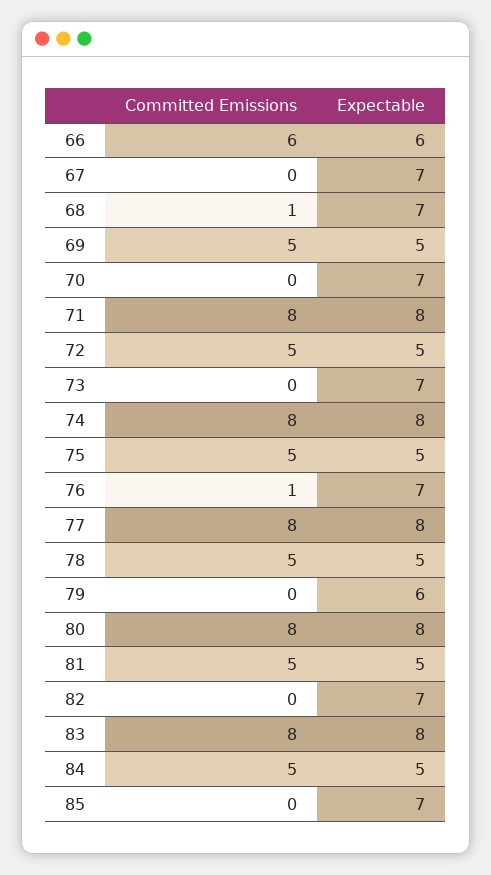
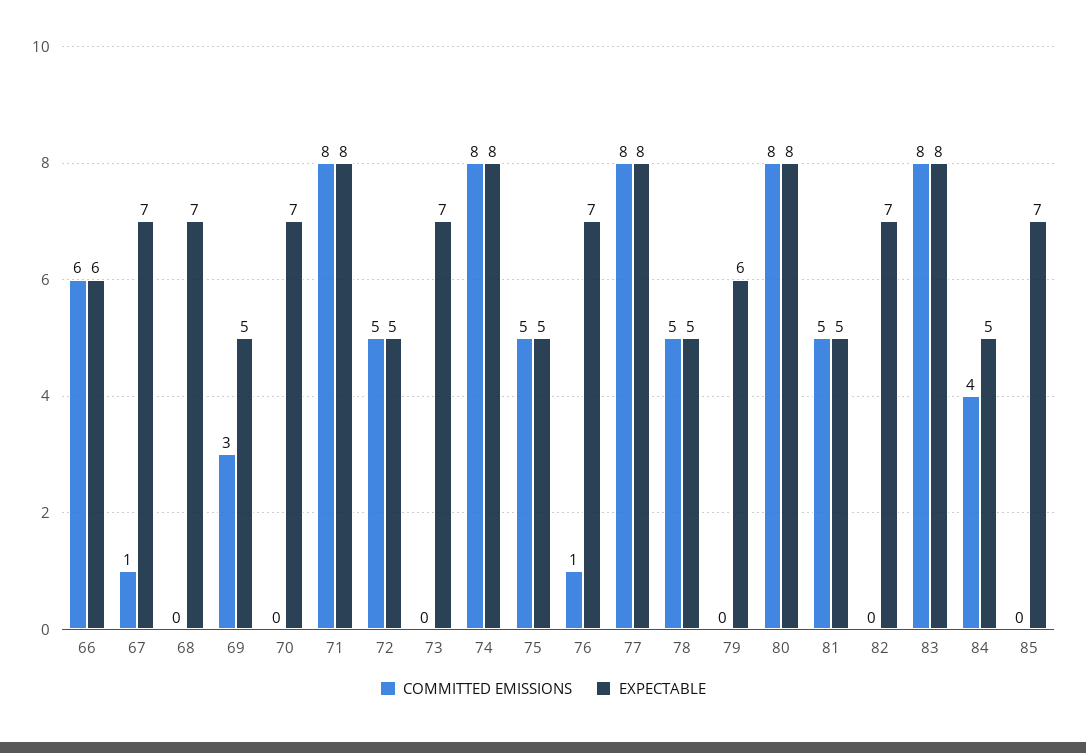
Committed Emissions, 67: 0 -> 1
Committed Emissions, 68: 1 -> 0
Committed Emissions, 69: 5 -> 3
Committed Emissions, 84: 5 -> 4

